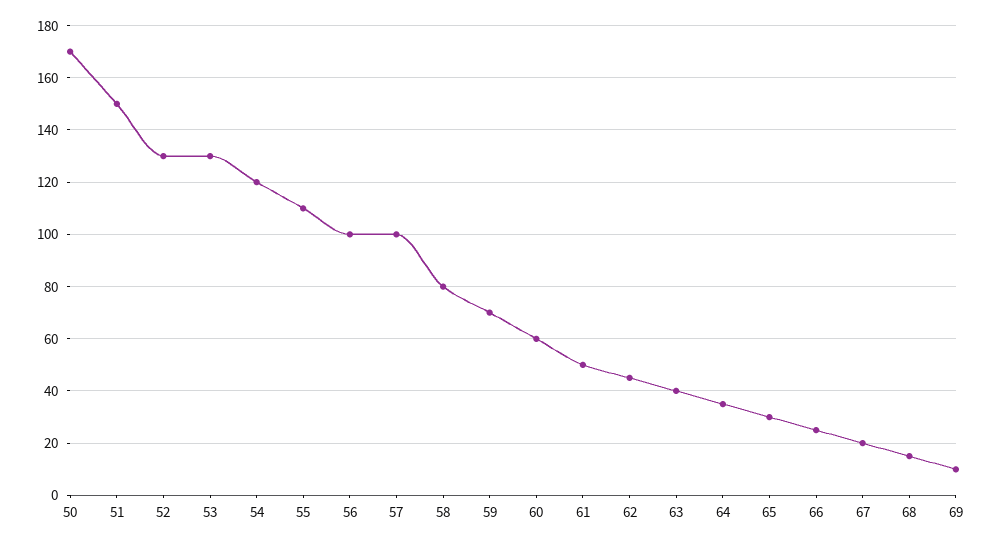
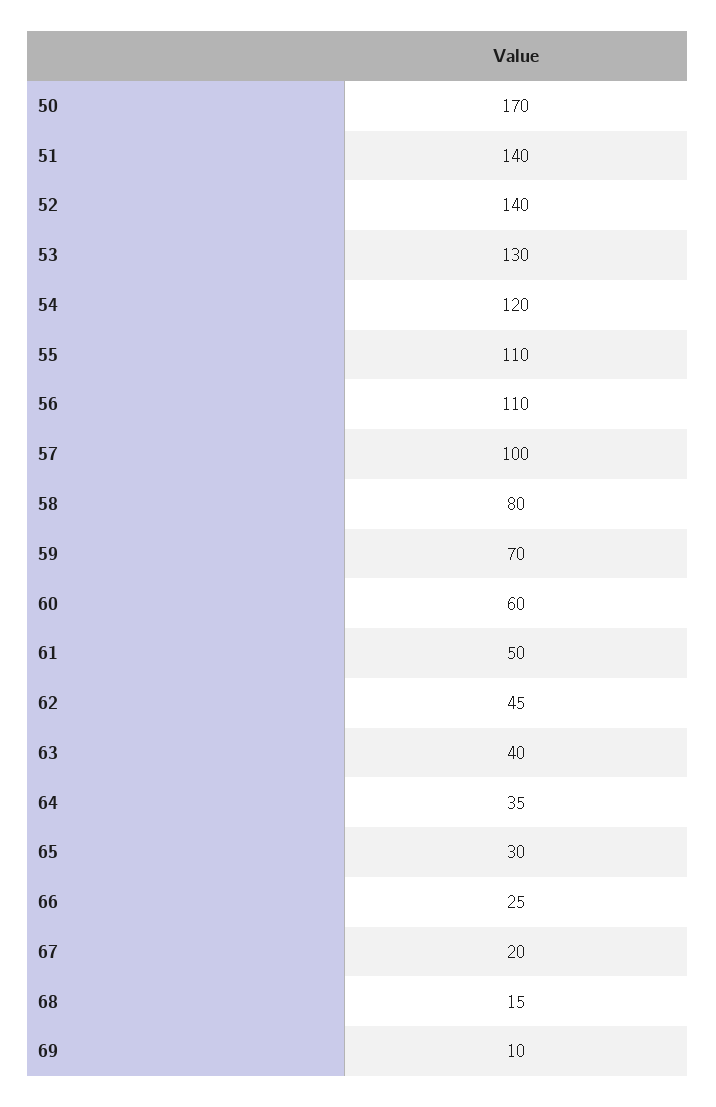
51: 150 -> 140
52: 130 -> 140
56: 100 -> 110

